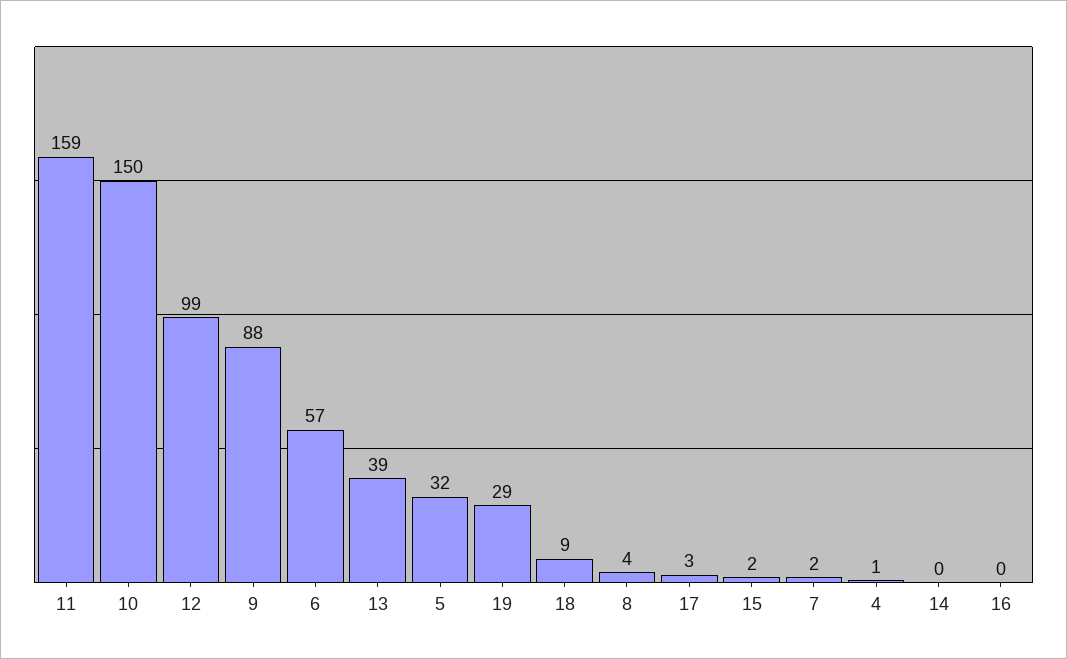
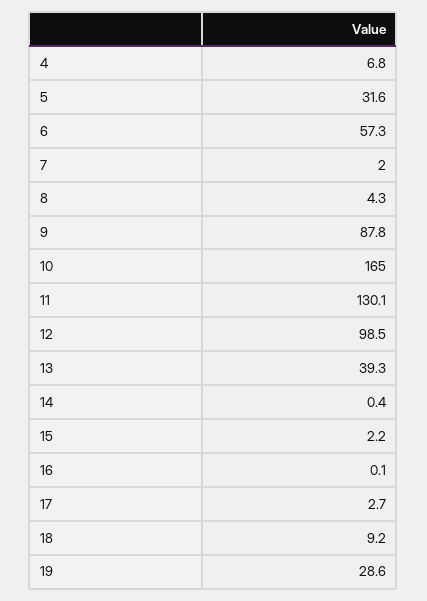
11: 159 -> 130.1
10: 150 -> 165
4: 1 -> 6.8

